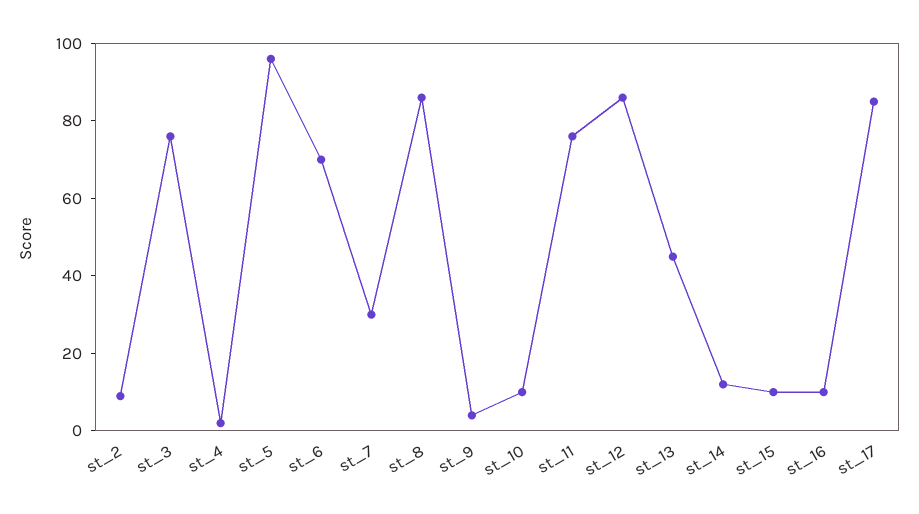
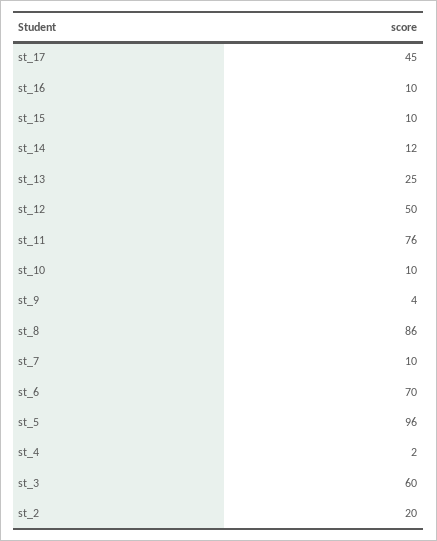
st_2: 10 -> 20
st_3: 75 -> 60
st_7: 30 -> 10
st_12: 85 -> 50
st_13: 45 -> 25
st_17: 85 -> 45

